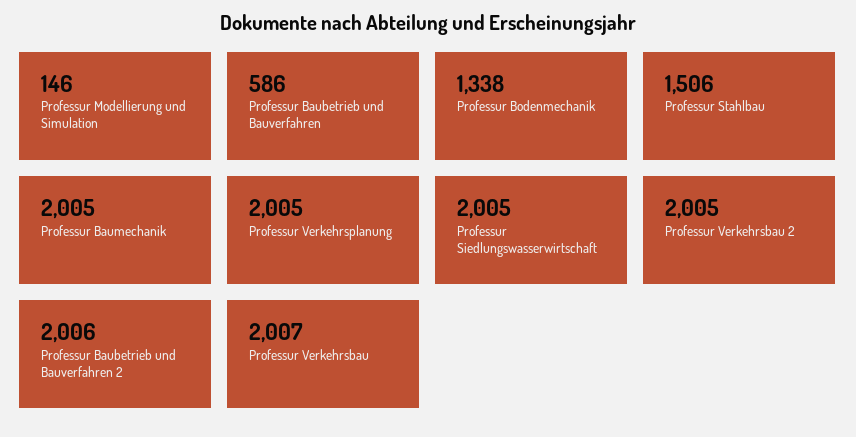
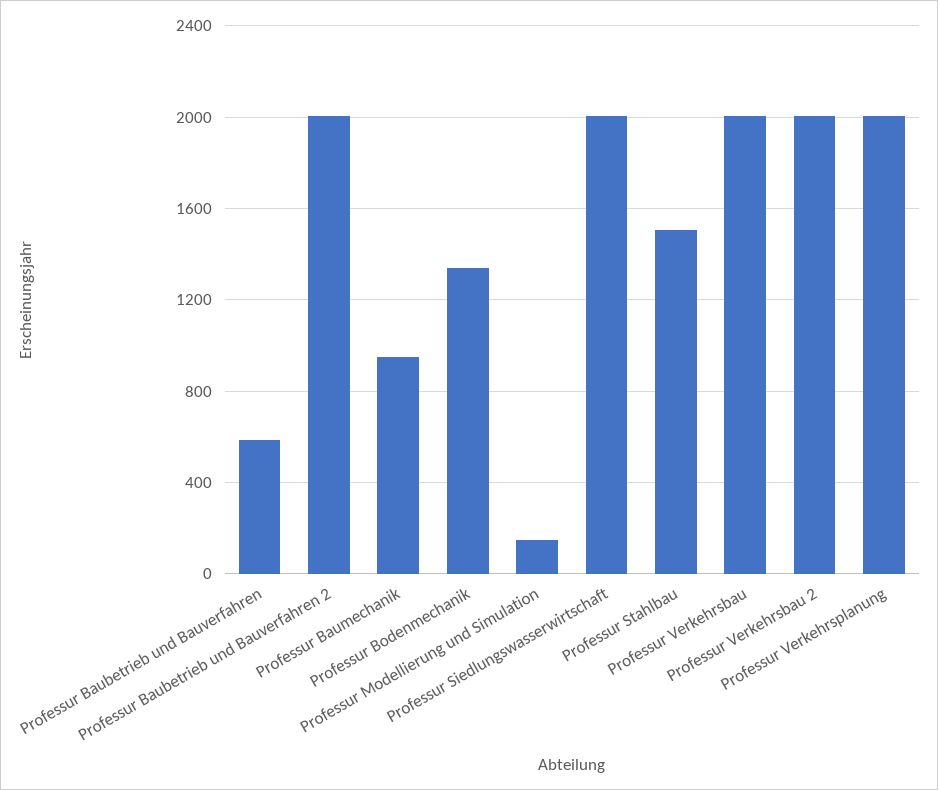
Professur Baumechanik: 2005 -> 950

